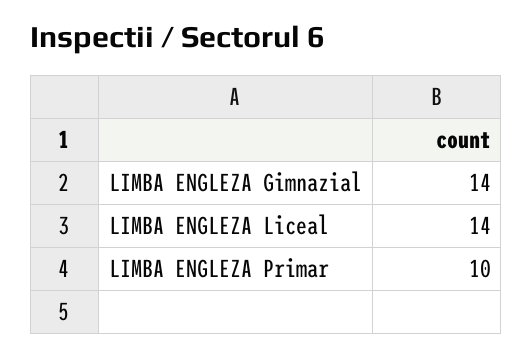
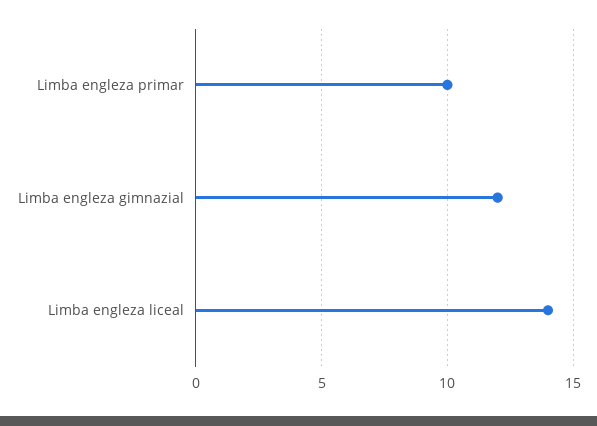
LIMBA ENGLEZA Gimnazial: 14 -> 12

